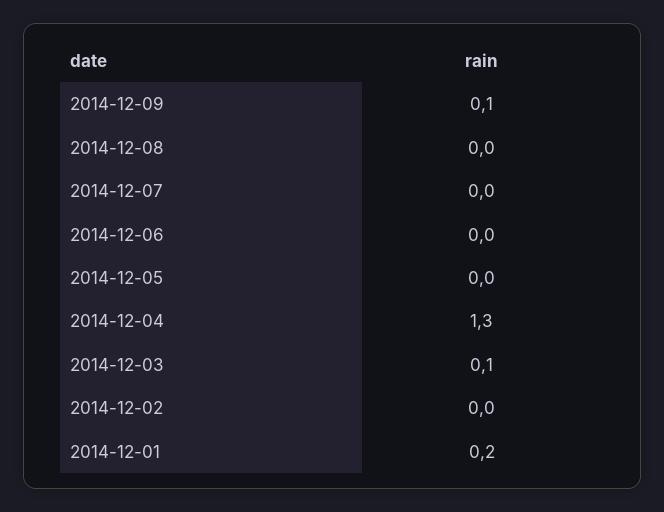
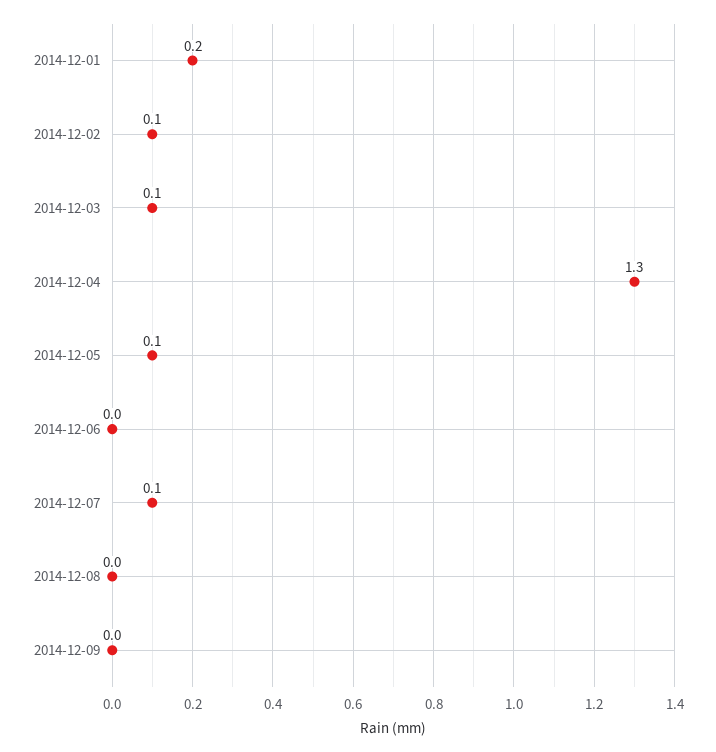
2014-12-09: 0.1 -> 0
2014-12-07: 0 -> 0.1
2014-12-05: 0 -> 0.1
2014-12-02: 0 -> 0.1

